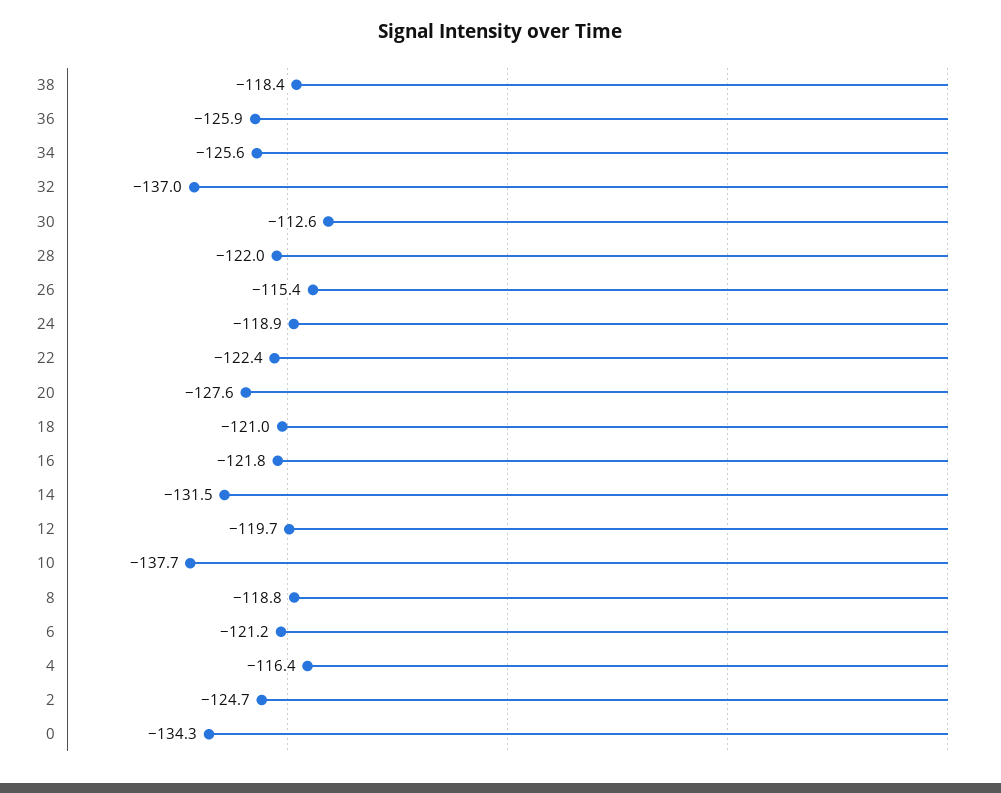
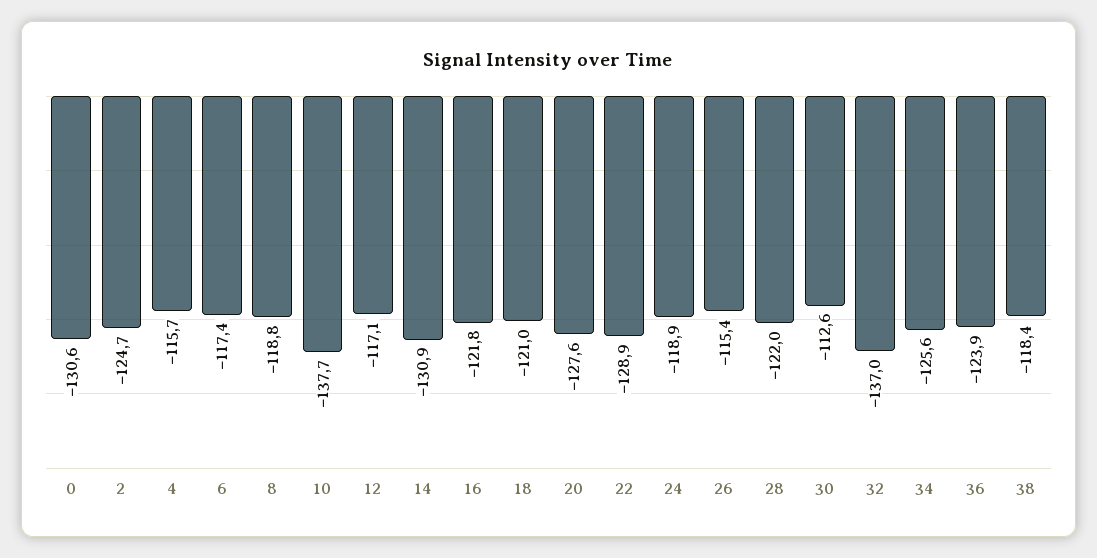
36: -125.9 -> -123.9
22: -122.4 -> -128.9
14: -131.5 -> -130.9
12: -119.7 -> -117.1
6: -121.2 -> -117.4
4: -116.4 -> -115.7
0: -134.3 -> -130.6

